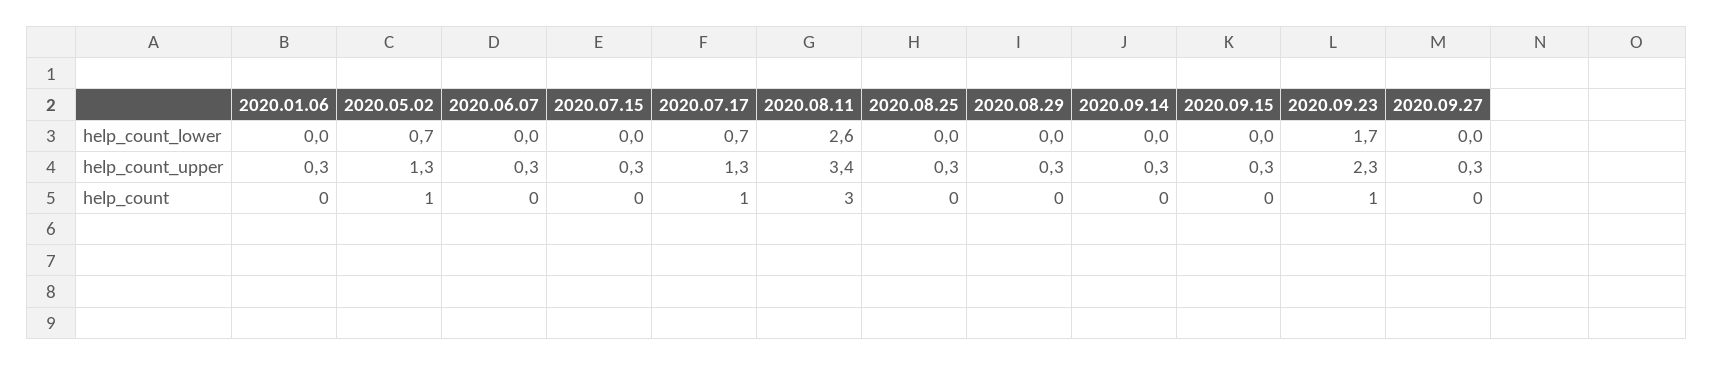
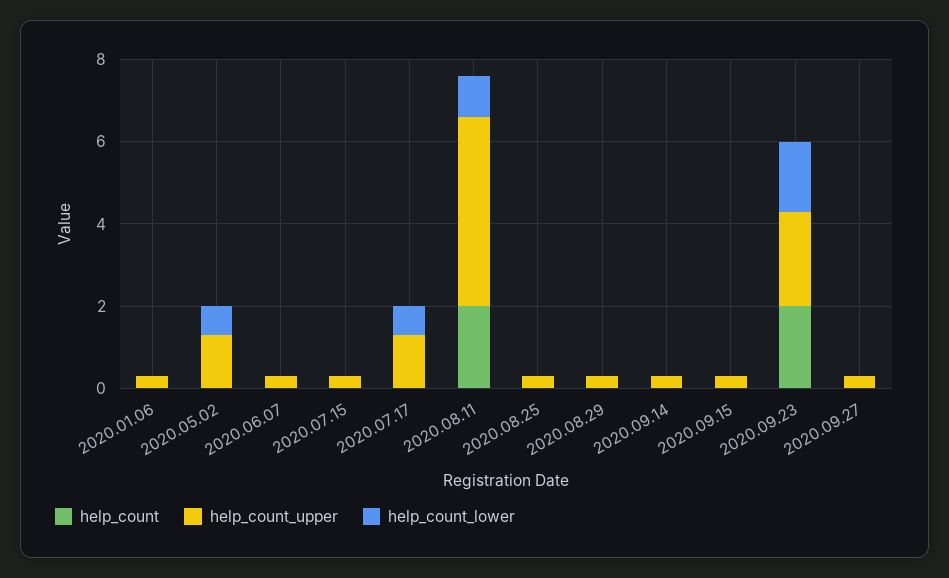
help_count_lower, 2020.08.11: 2.6 -> 1
help_count_upper, 2020.08.11: 3.4 -> 4.5
help_count, 2020.05.02: 1 -> 0
help_count, 2020.07.17: 1 -> 0
help_count, 2020.08.11: 3 -> 2
help_count, 2020.09.23: 1 -> 2

